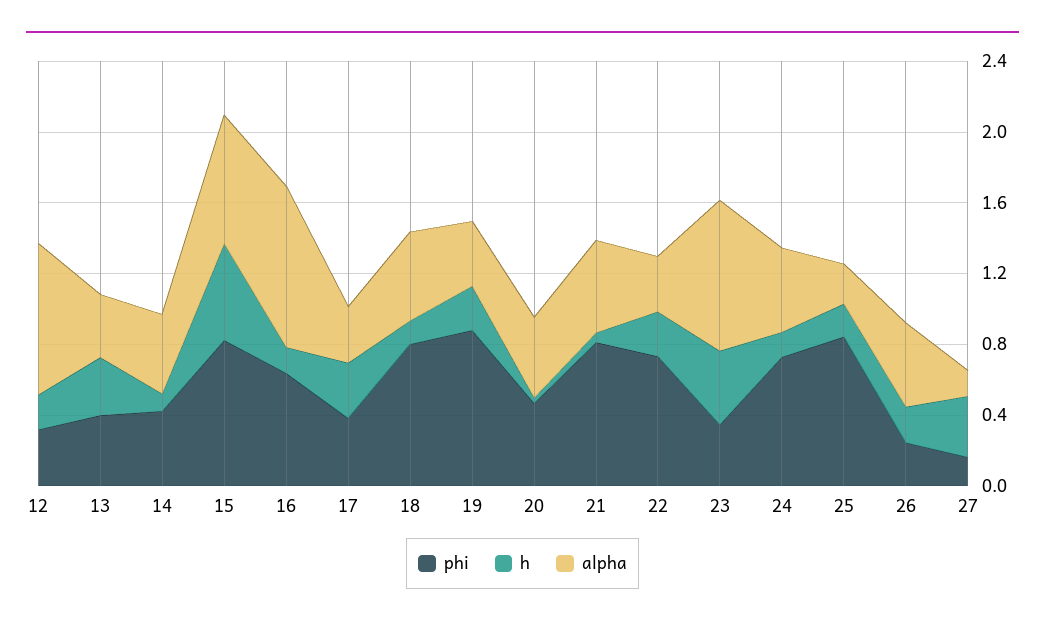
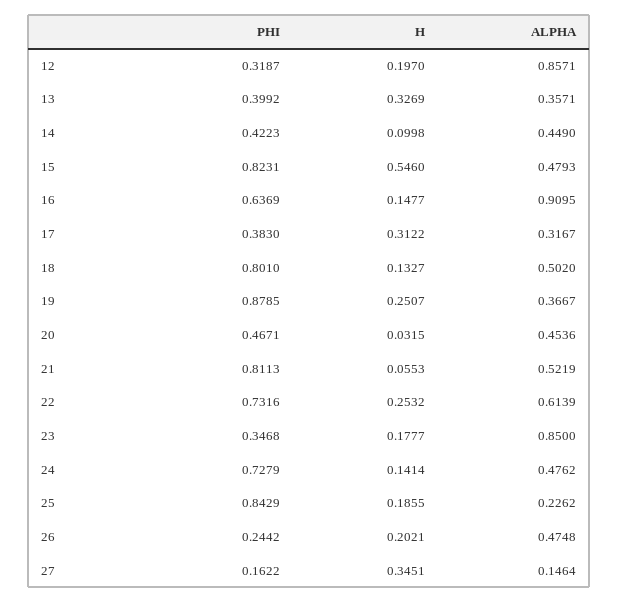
alpha, 15: 0.7 -> 0.4793
alpha, 22: 0.3 -> 0.6139
h, 23: 0.4 -> 0.1777

